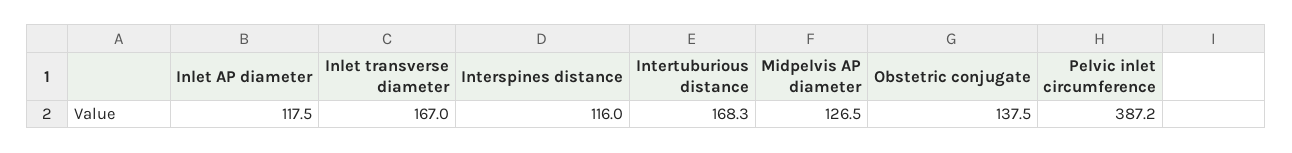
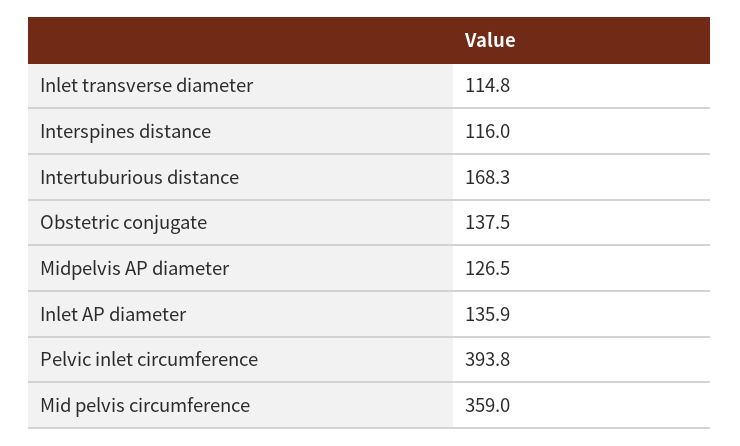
Inlet AP diameter: 117.5 -> 135.9
Inlet transverse diameter: 167 -> 114.8
Pelvic inlet circumference: 387.2 -> 393.8
Mid pelvis circumference: none -> 359

